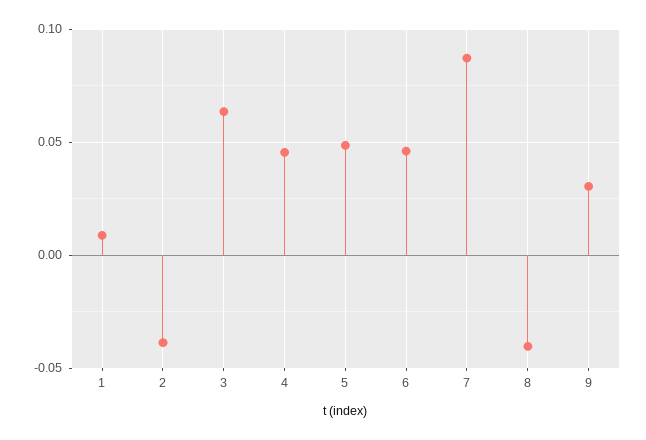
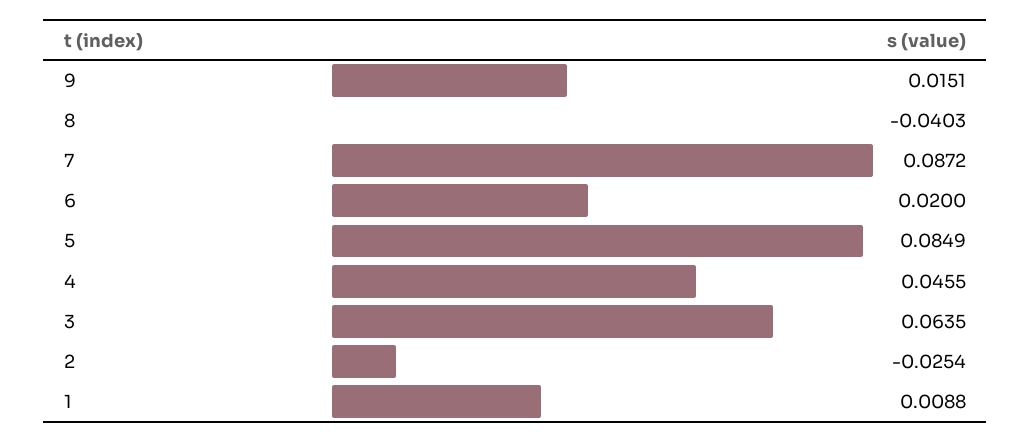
2: -0.04 -> -0.0254
5: 0.05 -> 0.0849
6: 0.045 -> 0.02
9: 0.03 -> 0.0151

